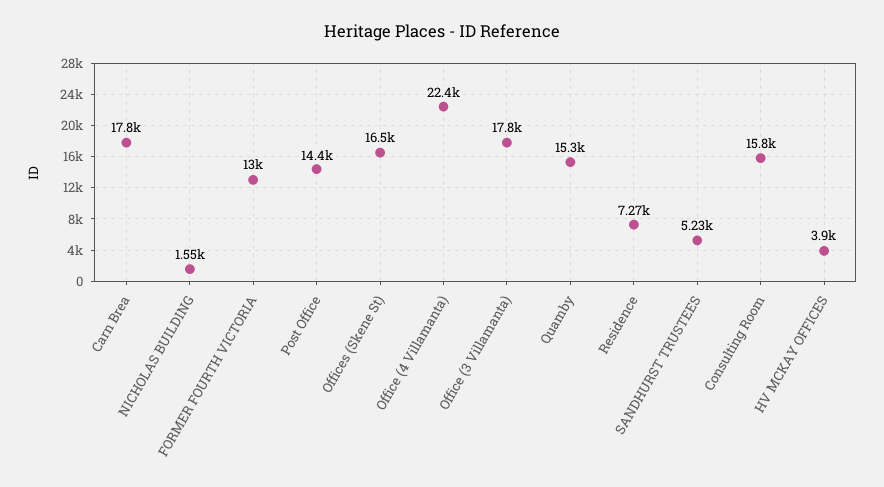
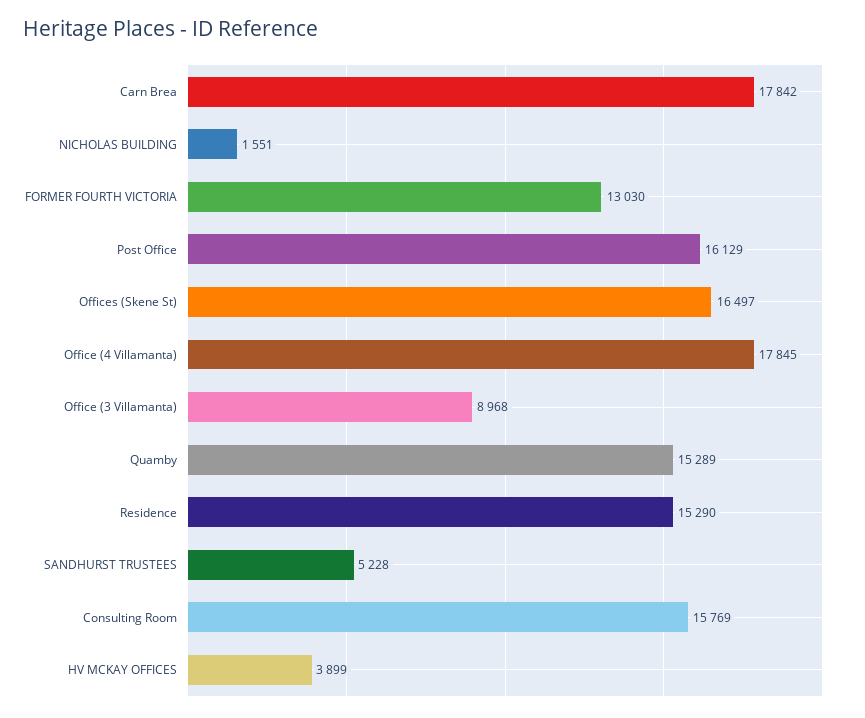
Post Office: 14400 -> 16129
Office (4 Villamanta): 22400 -> 17845
Office (3 Villamanta): 17800 -> 8968
Residence: 7270 -> 15290

